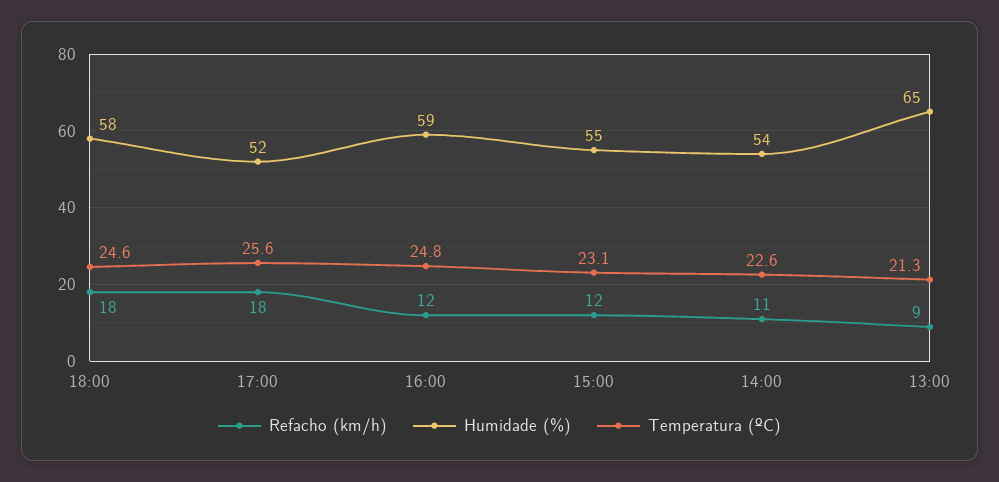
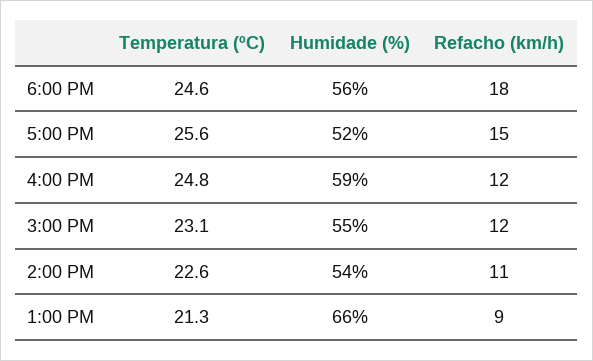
Humidade (%), 18:00: 58 -> 56
Refacho (km/h), 17:00: 18 -> 15
Humidade (%), 13:00: 65 -> 66

